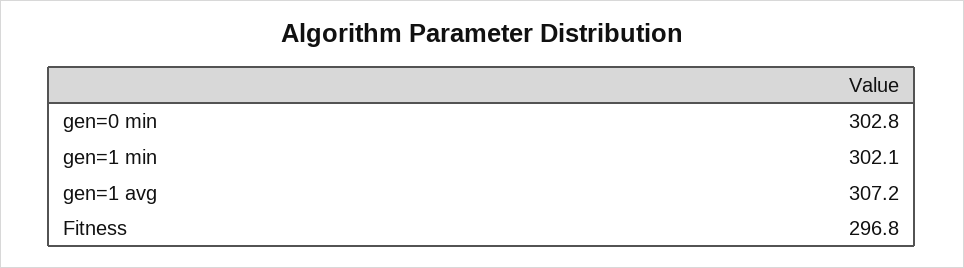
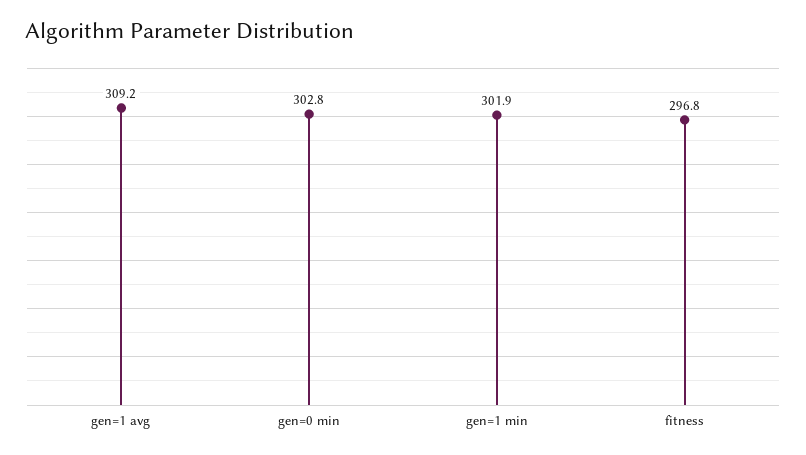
gen=1 min: 302.1 -> 301.9
gen=1 avg: 307.2 -> 309.2

